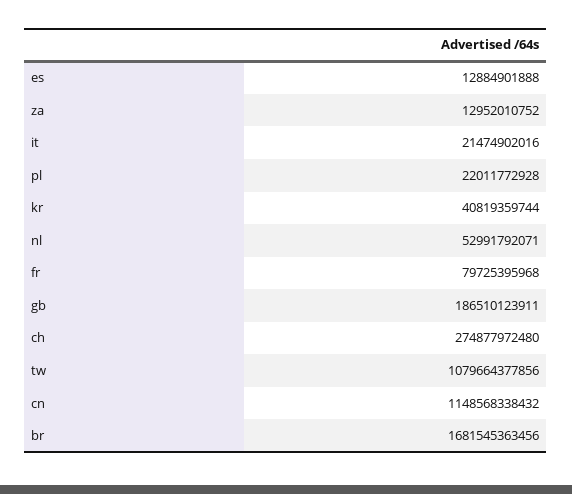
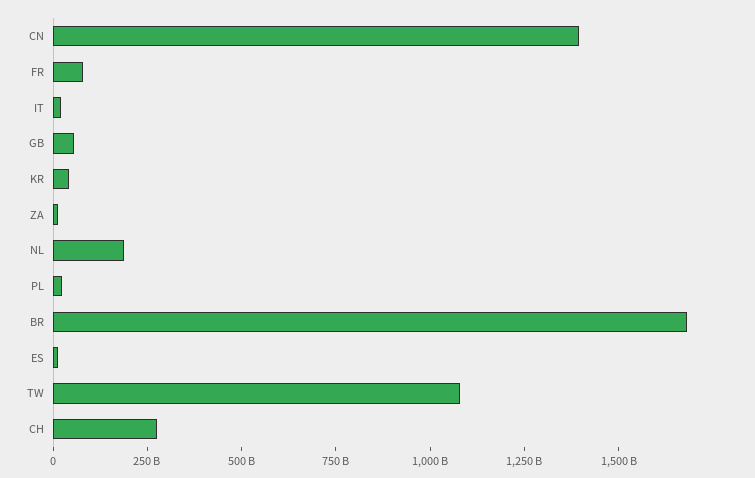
nl: 52991792071 -> 200000000000
gb: 186510123911 -> 50000000000
cn: 1148568338432 -> 1400000000000

